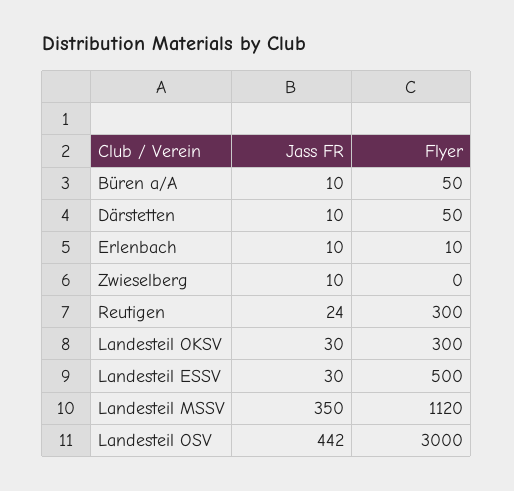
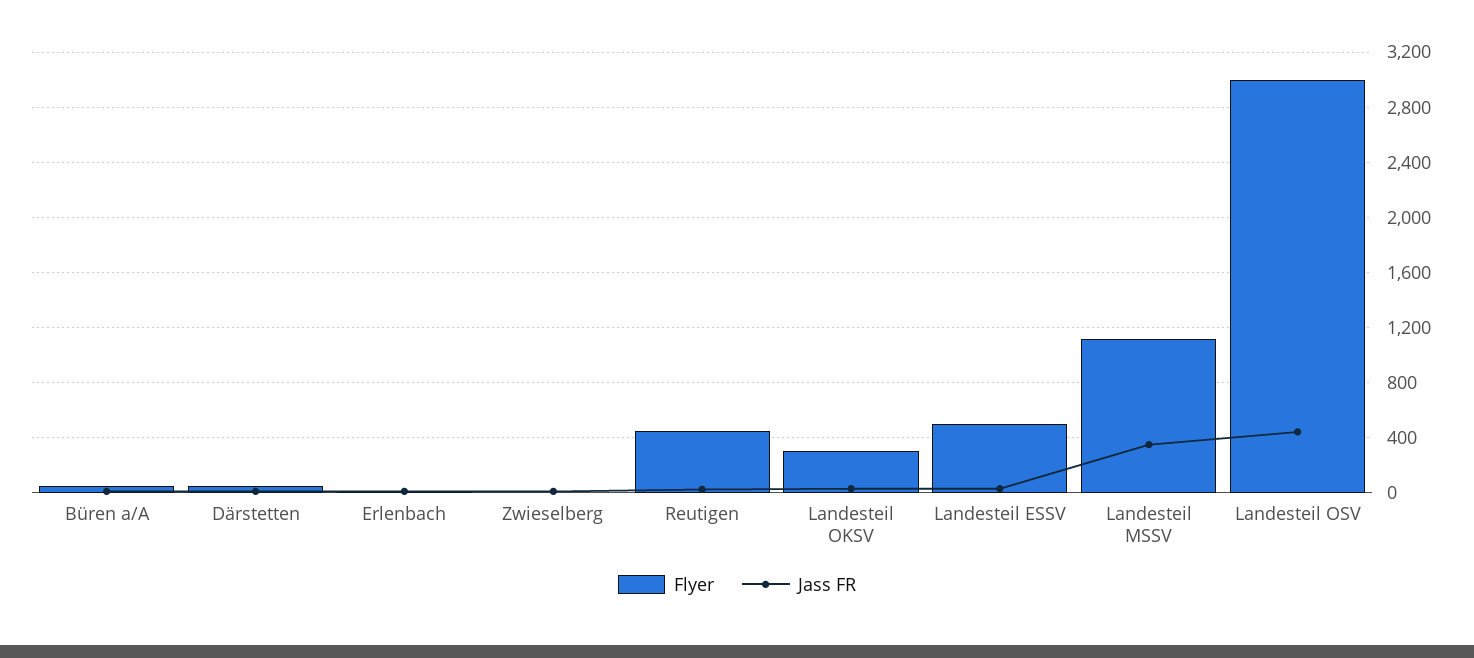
Flyer, Reutigen: 300 -> 450

